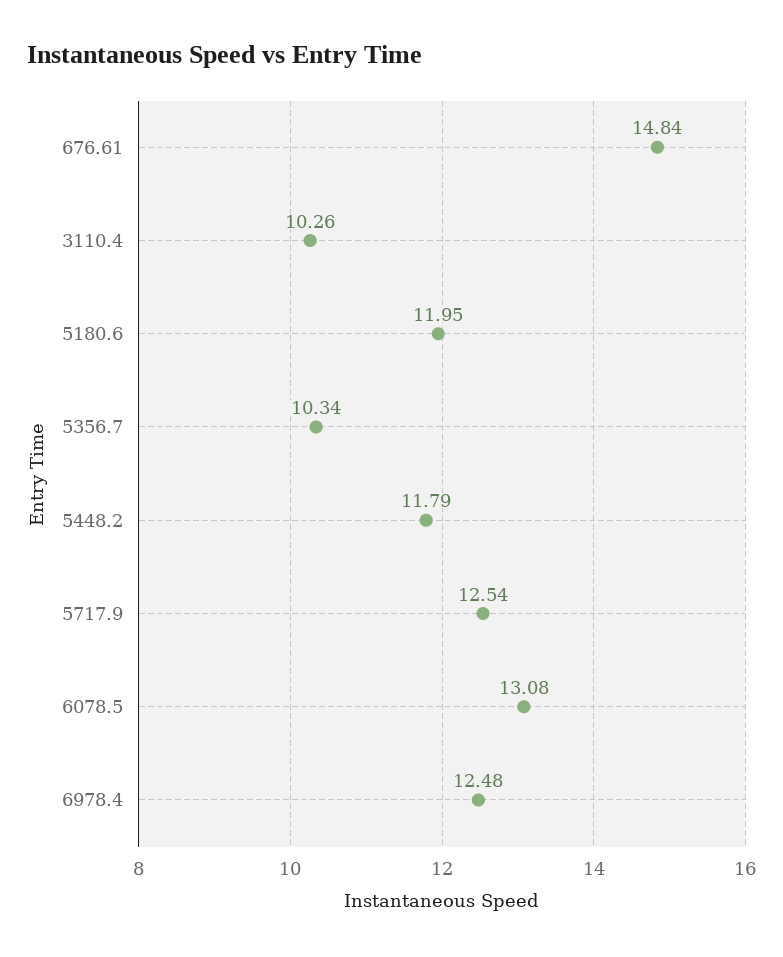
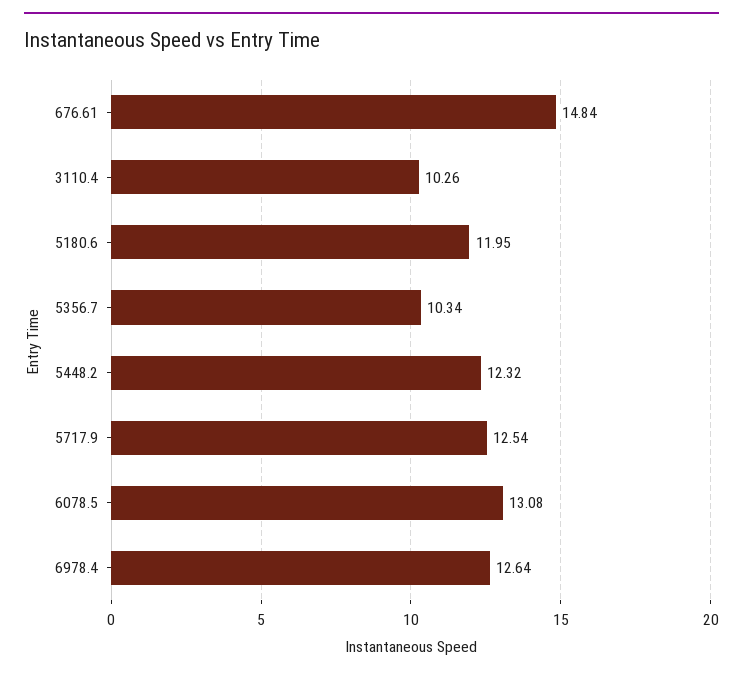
5448.2: 11.79 -> 12.32
6978.4: 12.48 -> 12.64

